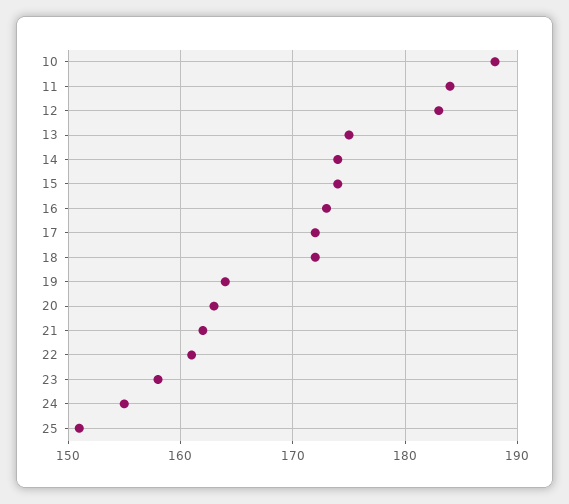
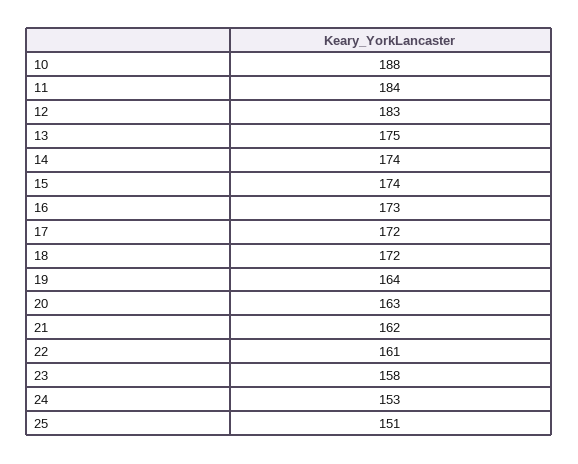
24: 155 -> 153

